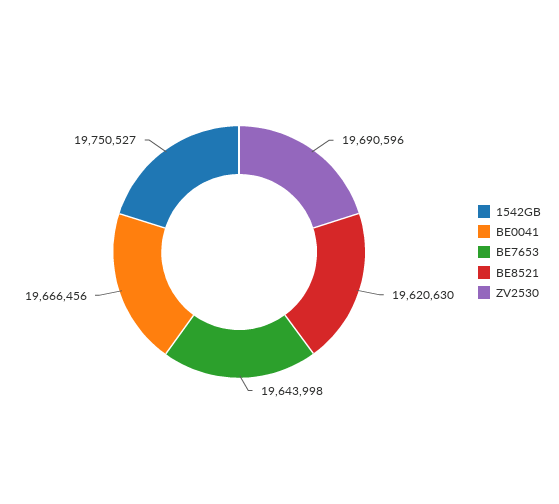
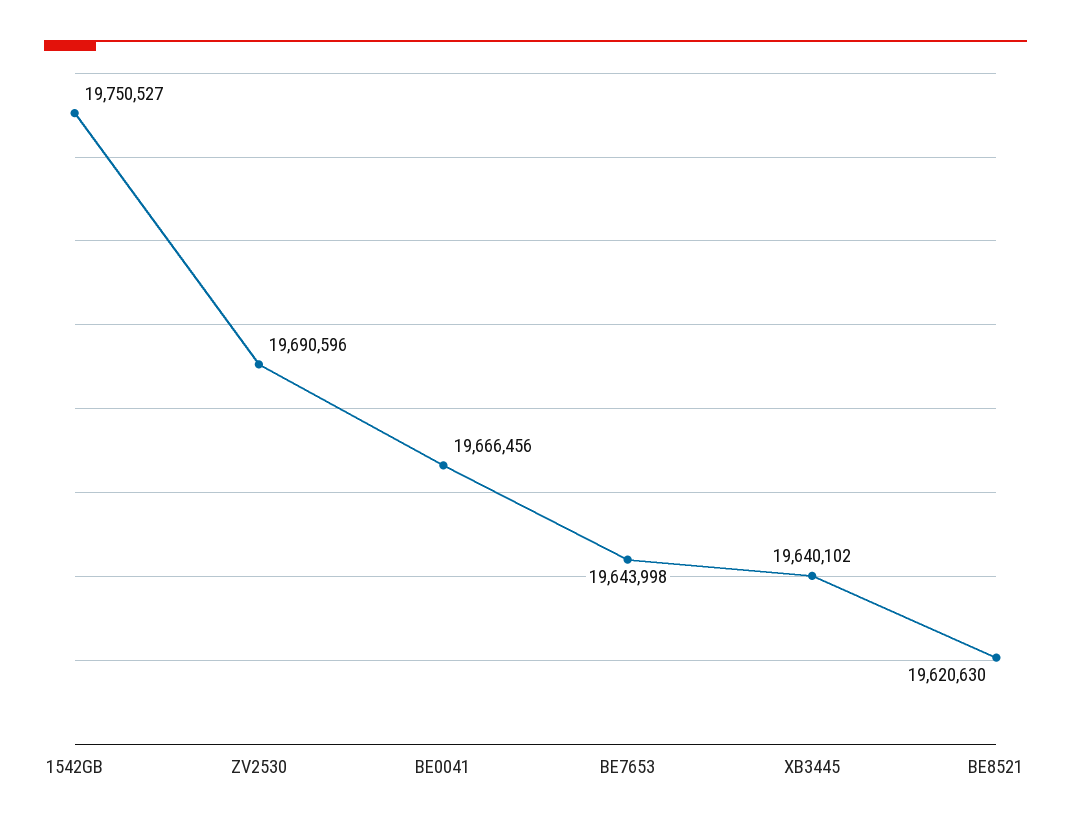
XB3445: none -> 19640102

